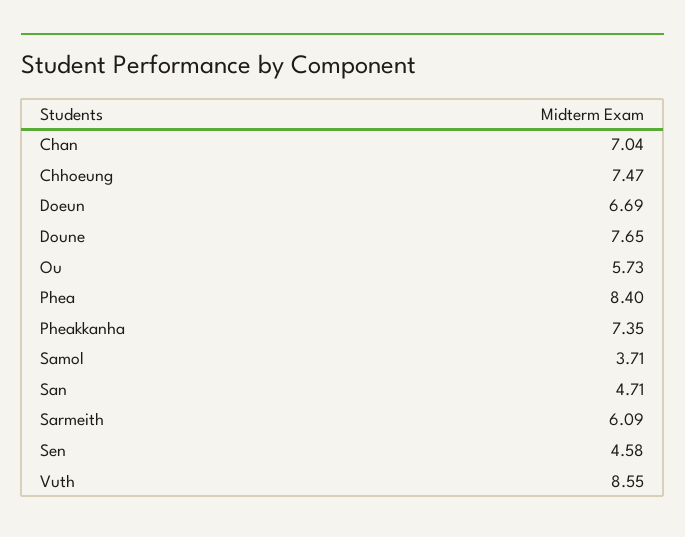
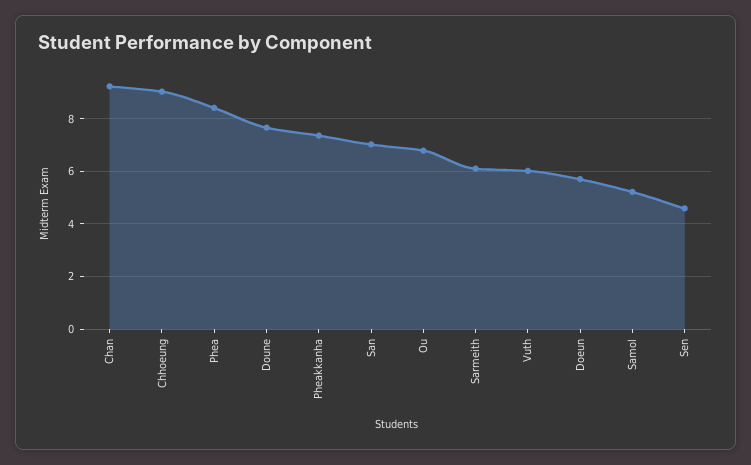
Chan: 7.04 -> 9.25
Chhoeung: 7.47 -> 9
Doeun: 6.69 -> 5.75
Ou: 5.73 -> 6.75
Samol: 3.71 -> 5.25
San: 4.71 -> 7
Vuth: 8.55 -> 6

